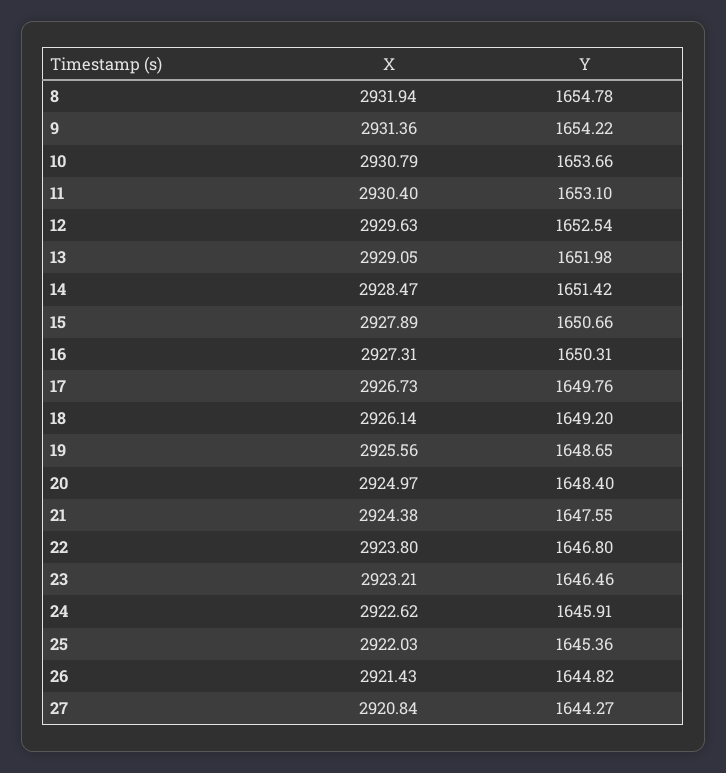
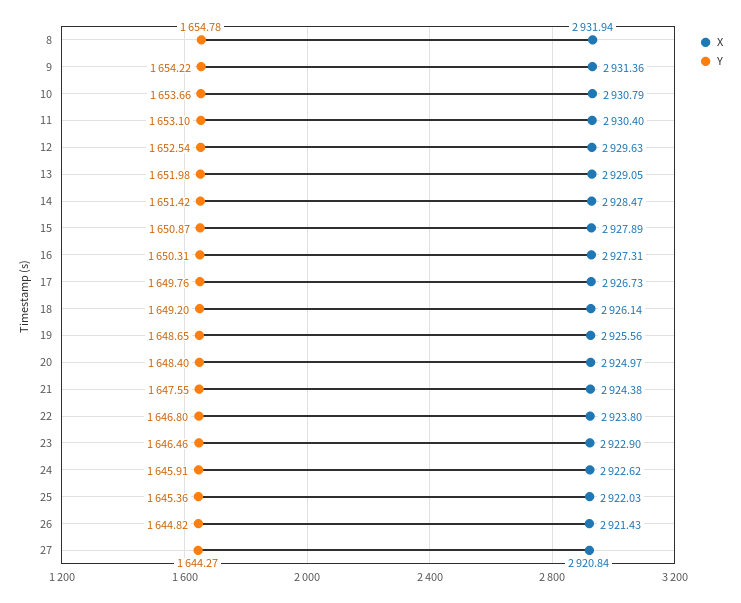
Y, 15: 1650.66 -> 1650.87
X, 23: 2923.21 -> 2922.9

